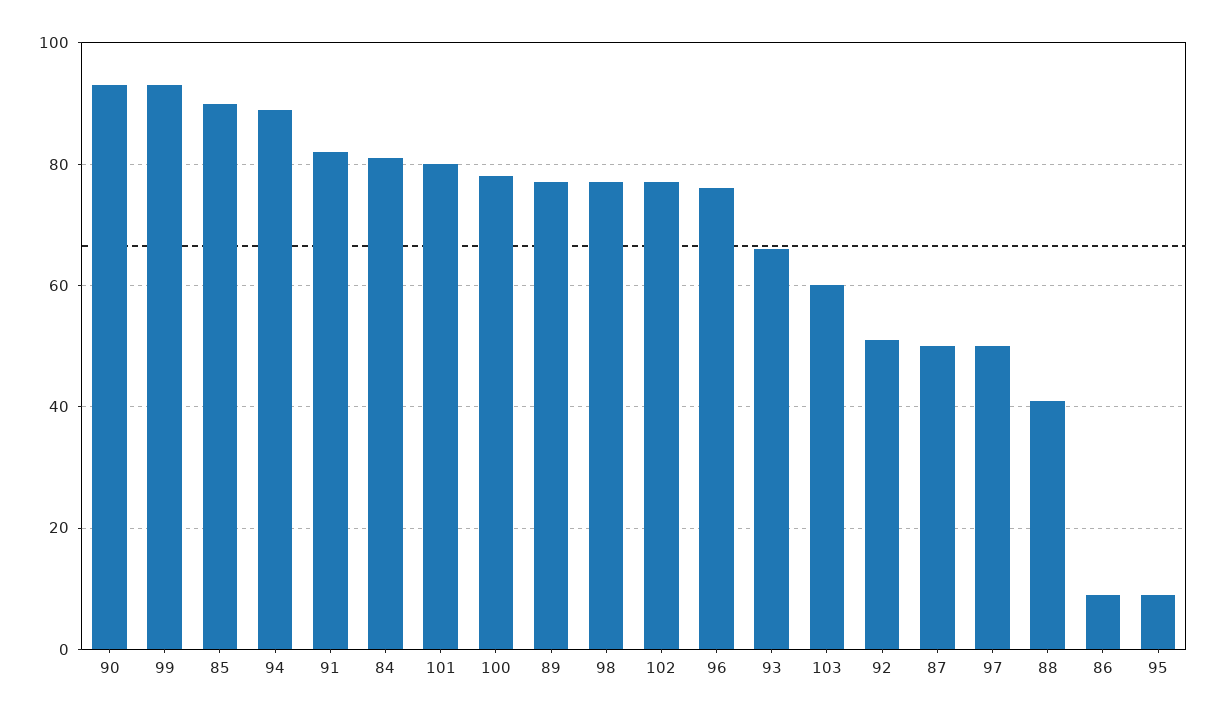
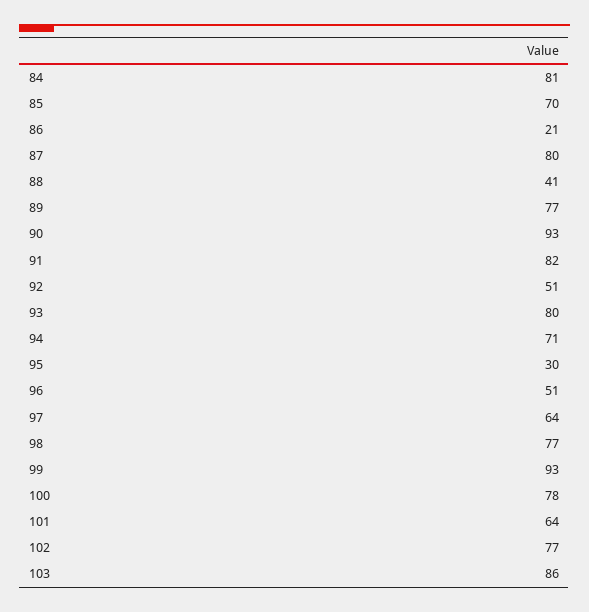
85: 90 -> 70
94: 90 -> 71
101: 80 -> 64
96: 75 -> 51
93: 65 -> 80
103: 60 -> 86
87: 50 -> 80
97: 50 -> 64
86: 10 -> 21
95: 10 -> 30

